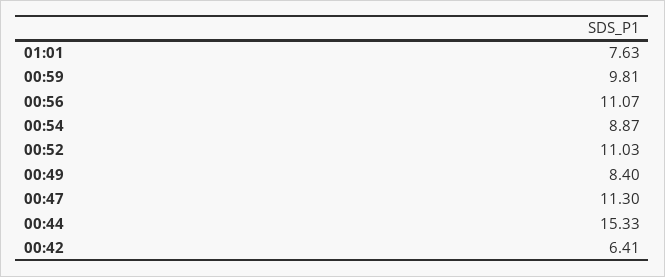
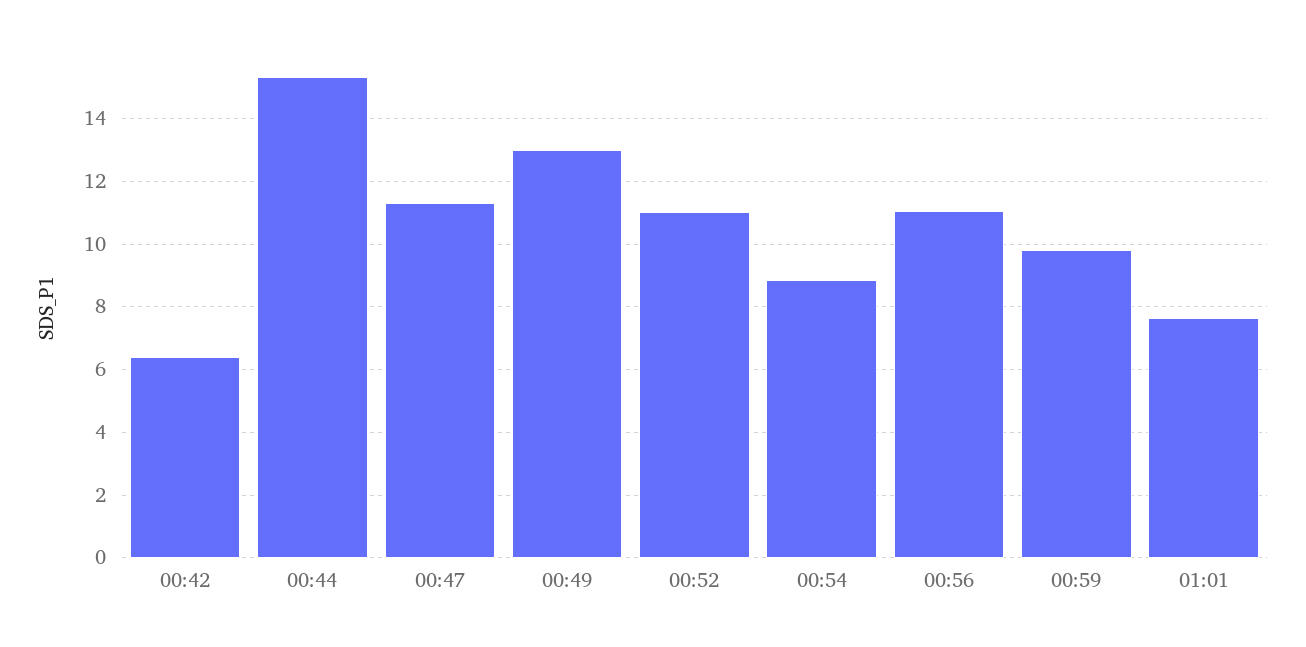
00:49: 8.4 -> 13

